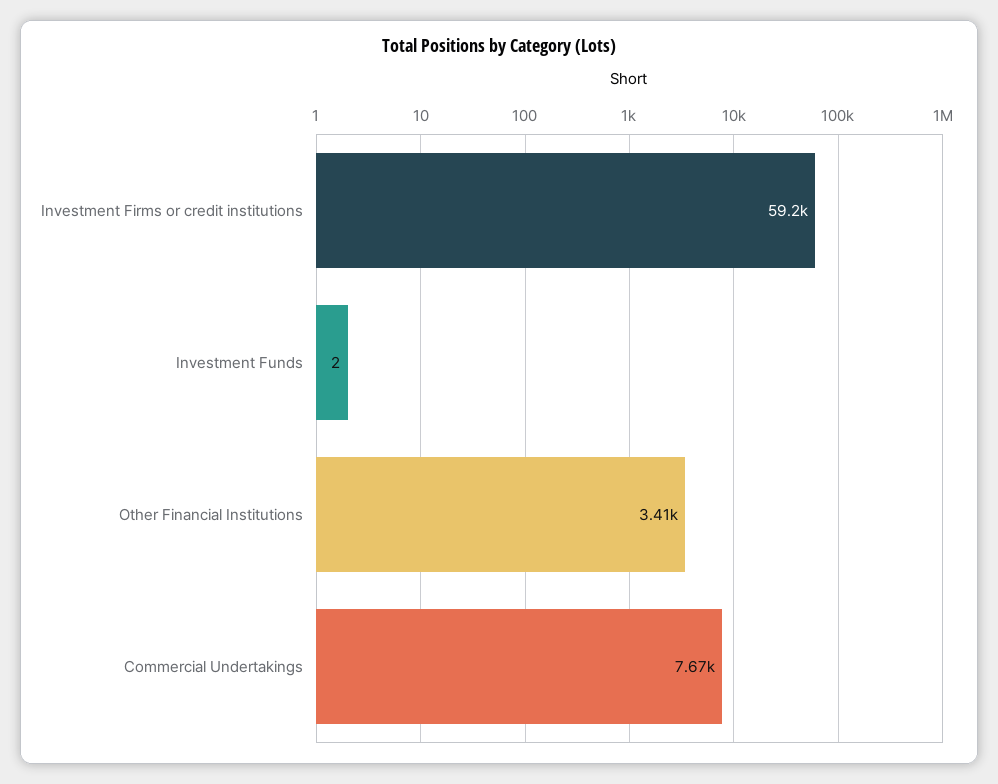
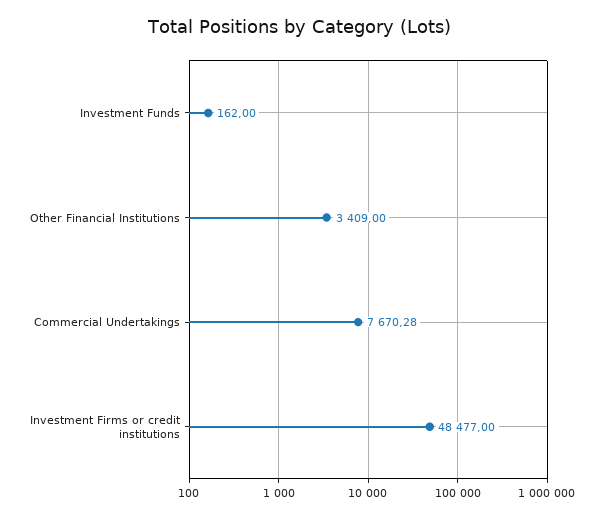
Investment Firms or credit institutions: 59200 -> 48477
Investment Funds: 2 -> 162

